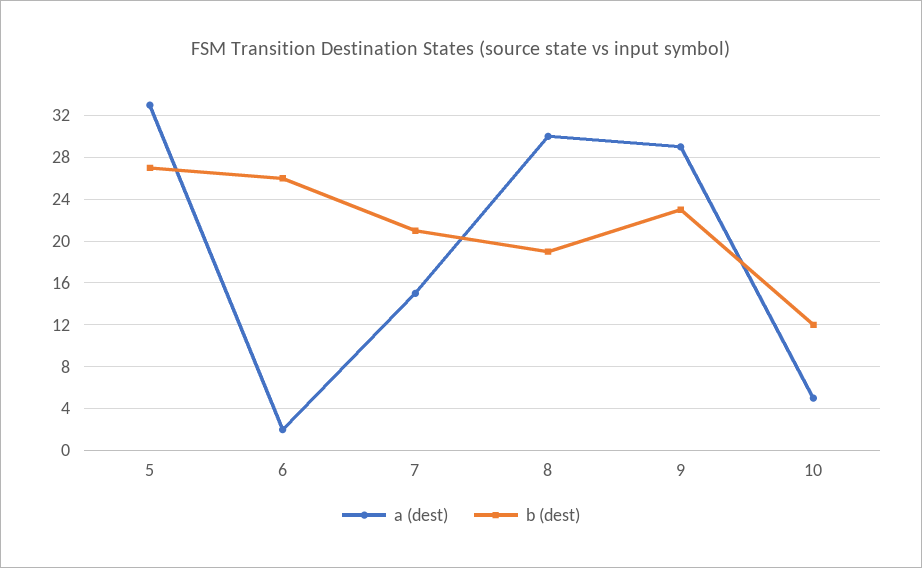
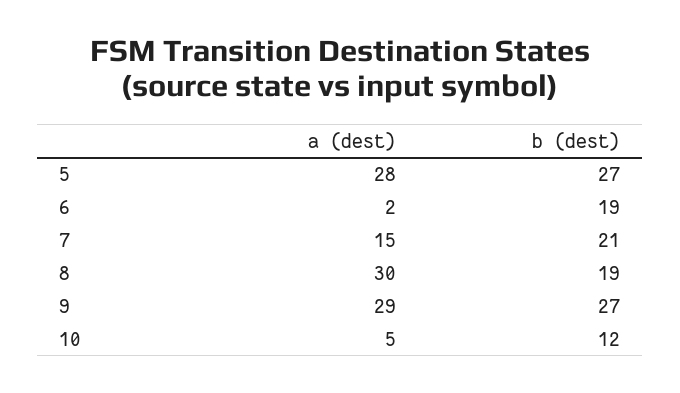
a (dest), 5: 33 -> 28
b (dest), 6: 26 -> 19
b (dest), 9: 23 -> 27

